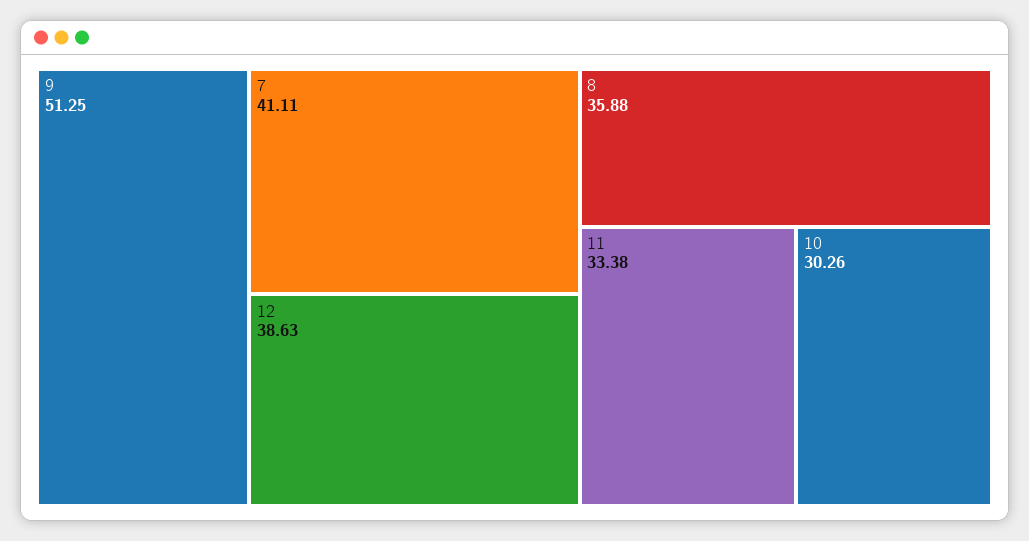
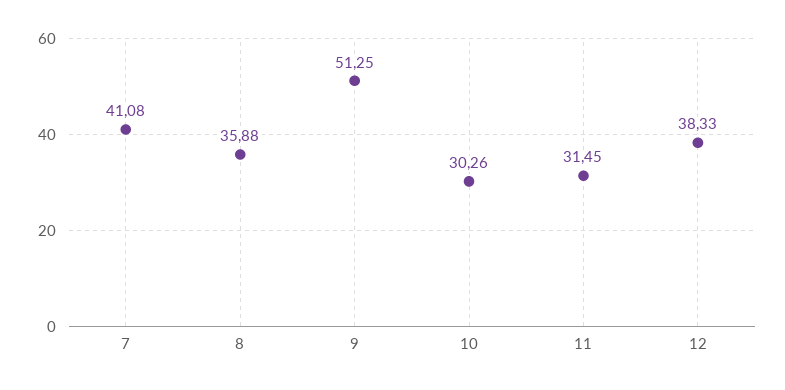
7: 41.11 -> 41.08
12: 38.63 -> 38.33
11: 33.38 -> 31.45

